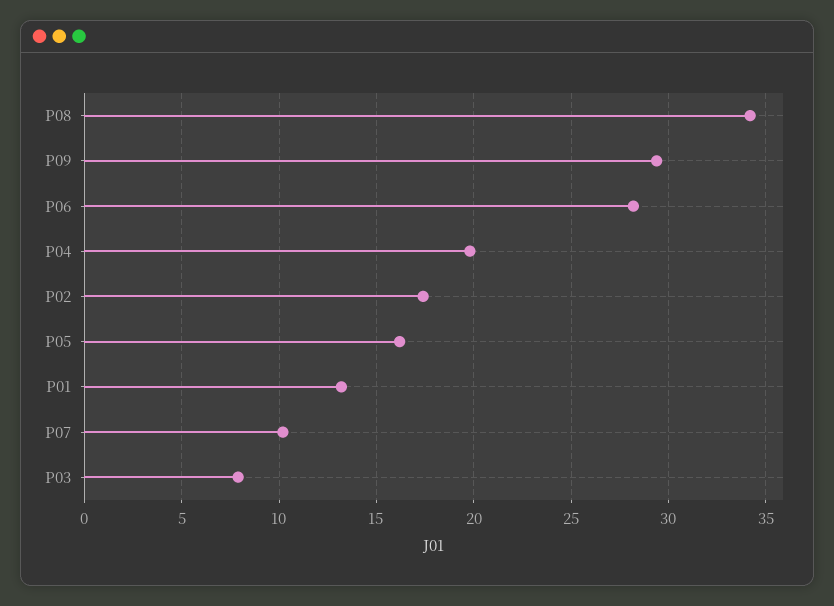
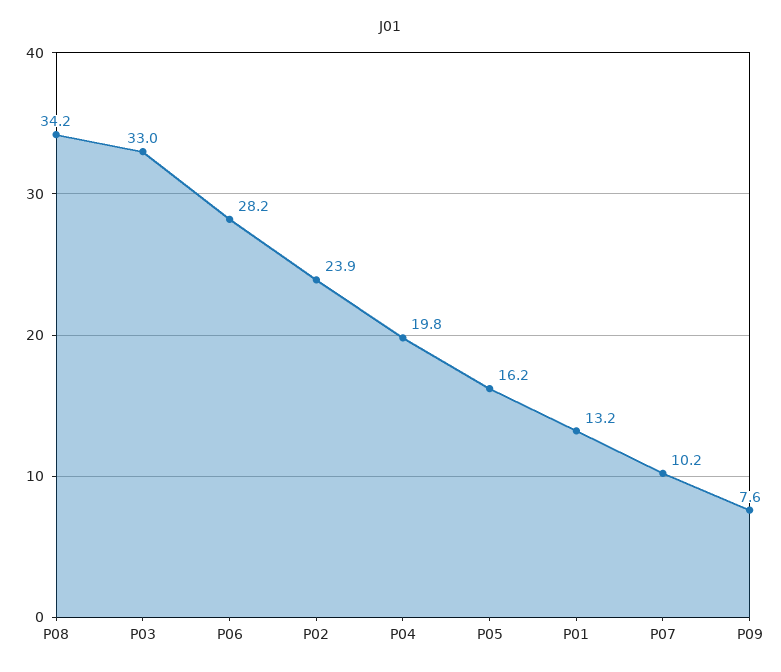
P09: 29.5 -> 7.6
P02: 17.5 -> 23.9
P03: 8 -> 33

